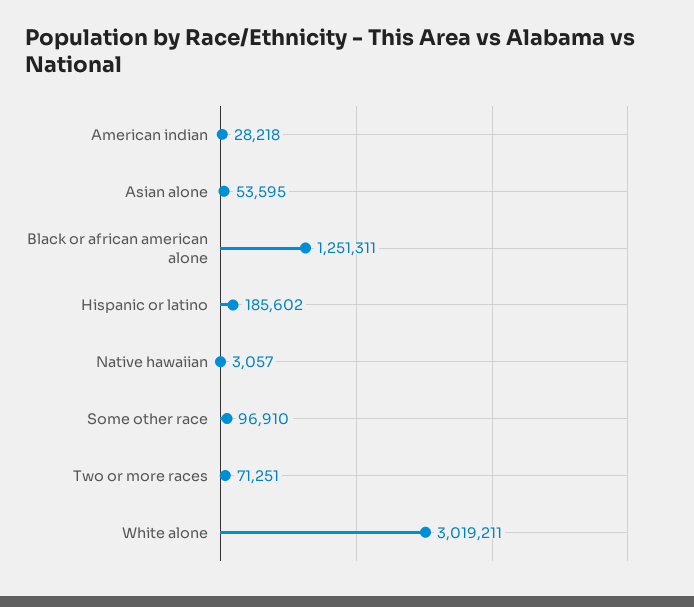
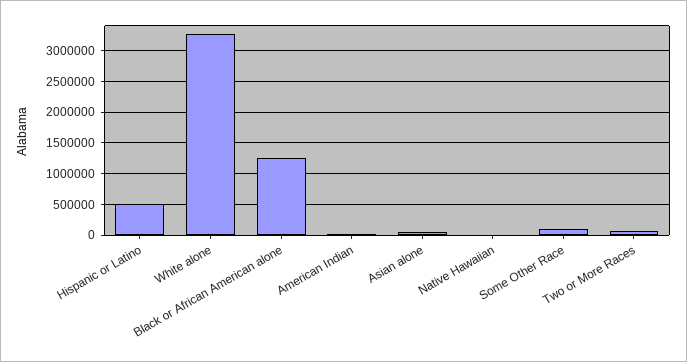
Hispanic or latino: 185602 -> 500000
White alone: 3019211 -> 3300000

